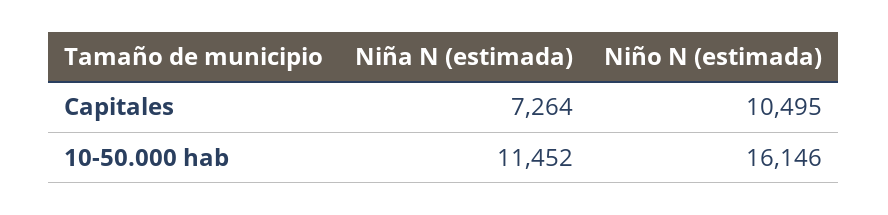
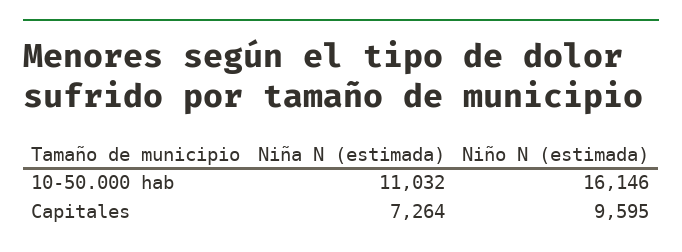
Niño N (estimada), Capitales: 10495 -> 9595
Niña N (estimada), 10-50.000 hab: 11452 -> 11032

